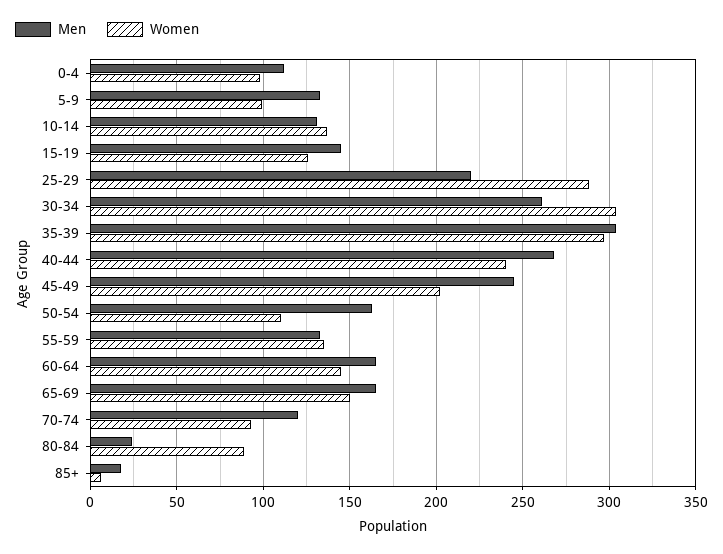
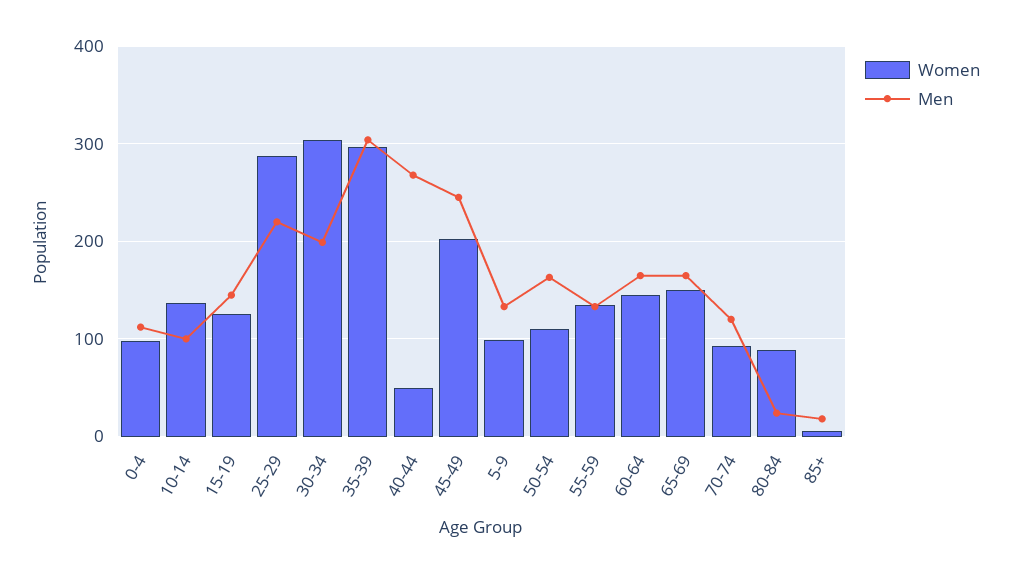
Men, 10-14: 130 -> 100
Men, 30-34: 260 -> 200
Women, 40-44: 240 -> 50

